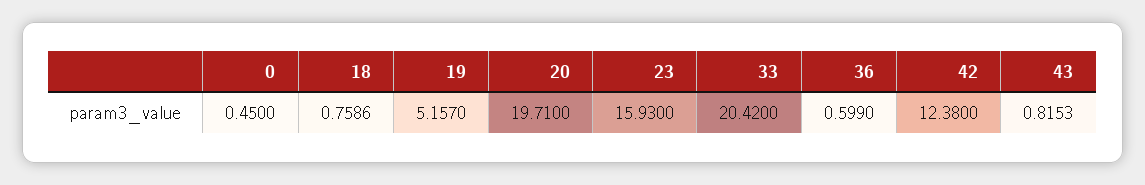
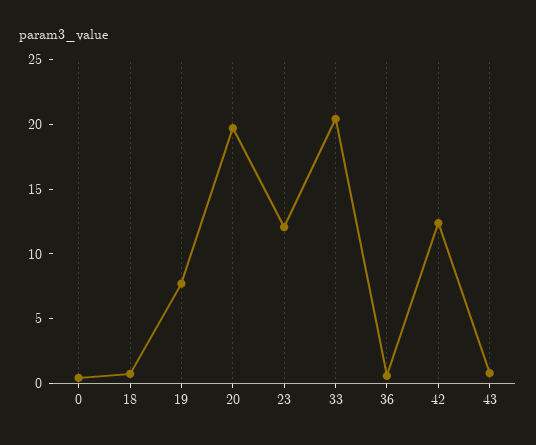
19: 5.157 -> 8
23: 15.93 -> 12

